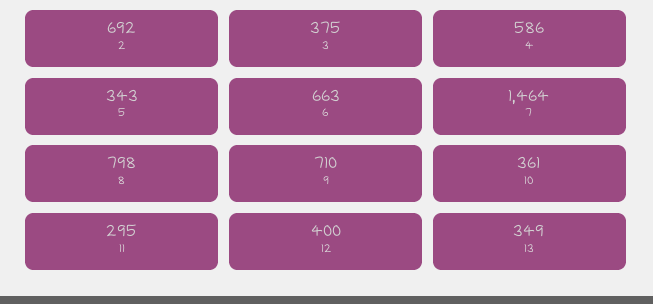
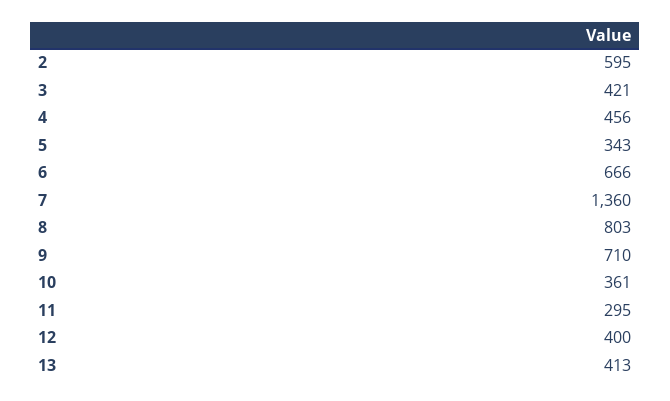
2: 692 -> 595
3: 375 -> 421
4: 586 -> 456
6: 663 -> 666
7: 1464 -> 1360
8: 798 -> 803
13: 349 -> 413

